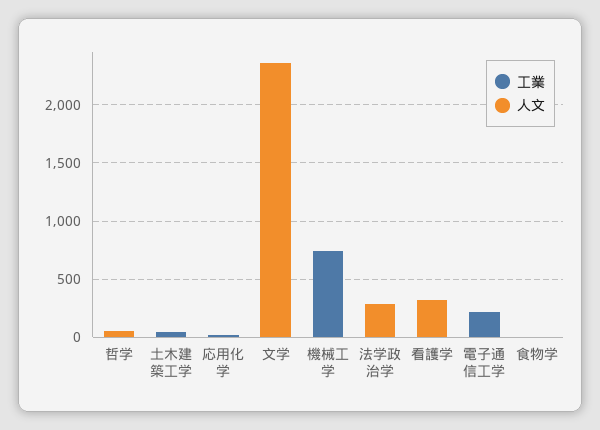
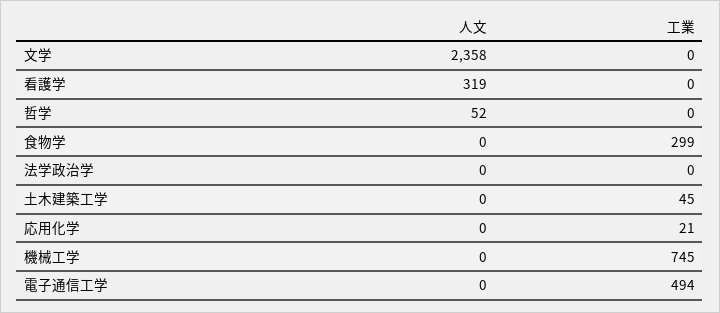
人文, 法学政治学: 300 -> 0
工業, 電子通信工学: 200 -> 494
工業, 食物学: 0 -> 299

